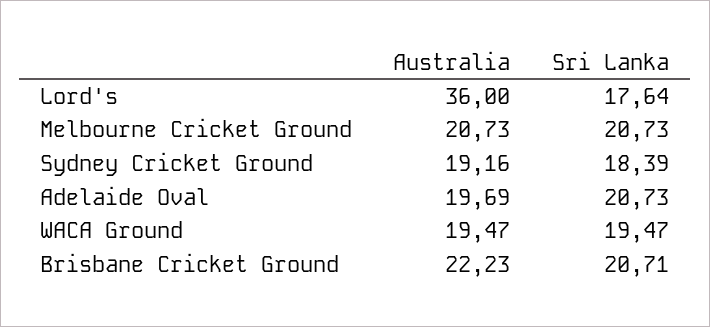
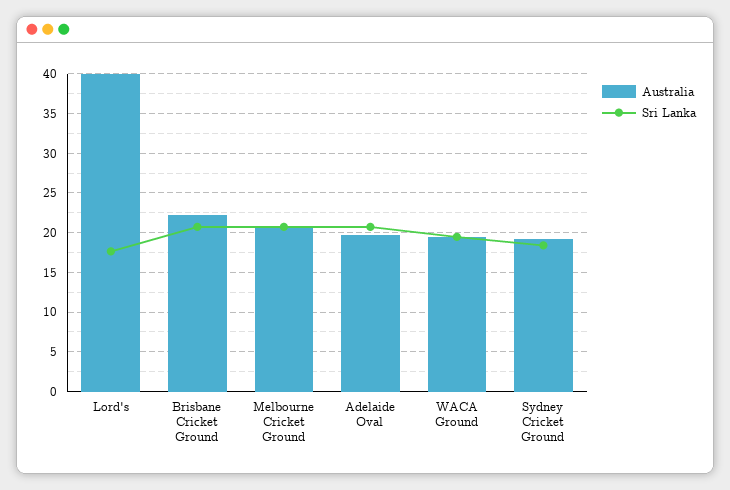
Australia, Lord's: 36 -> 40

